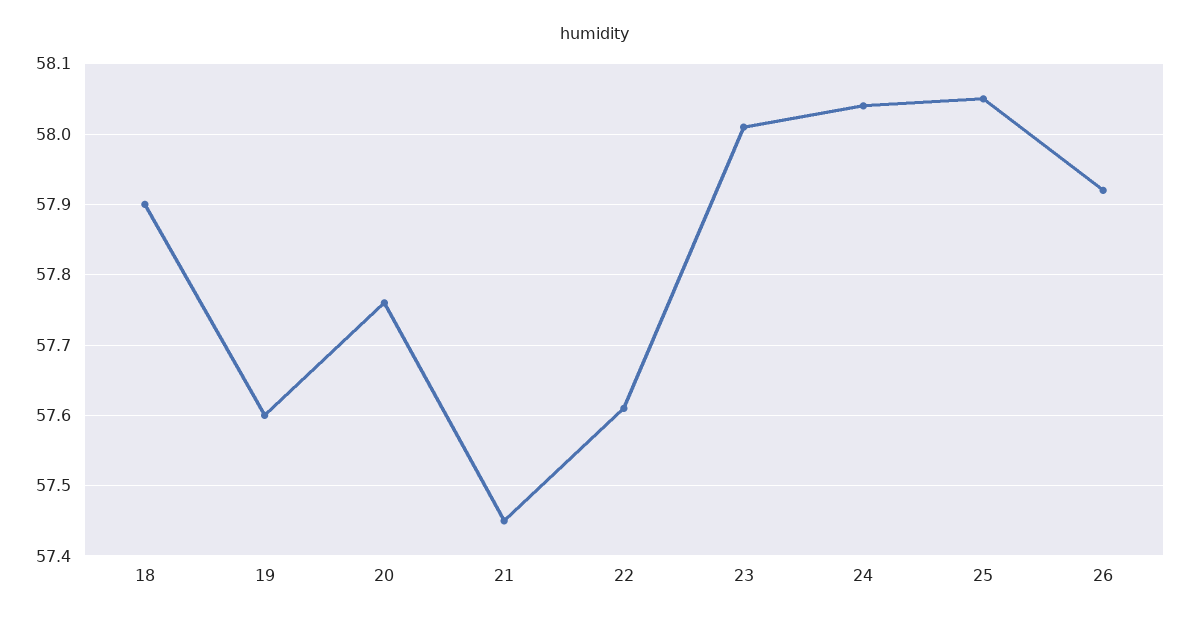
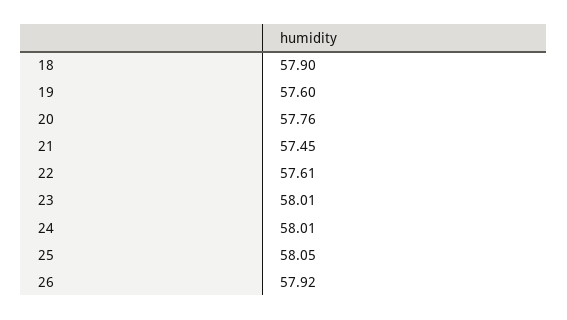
24: 58.04 -> 58.01

